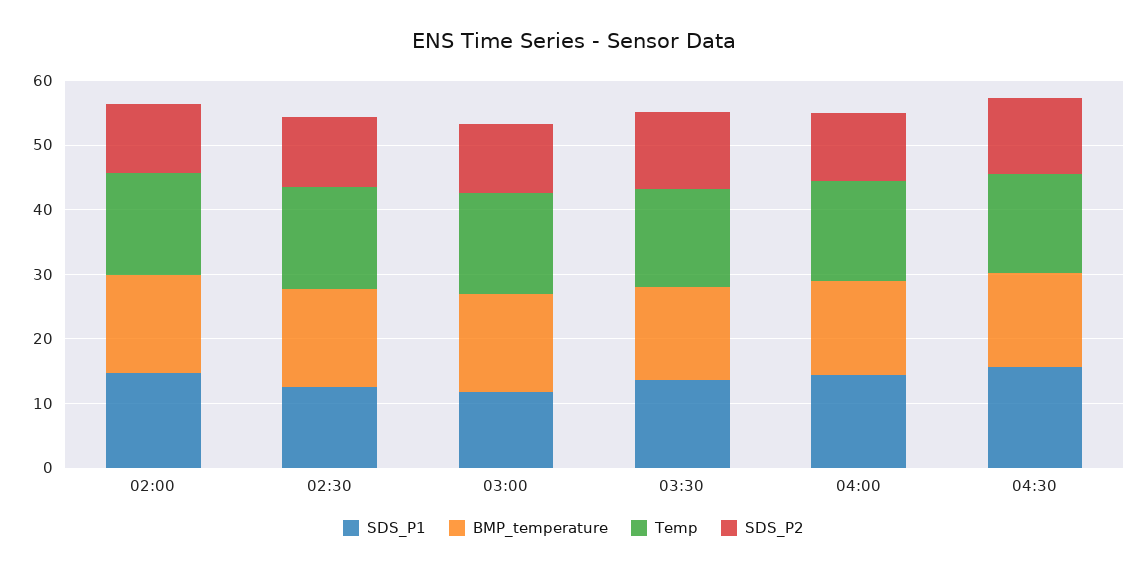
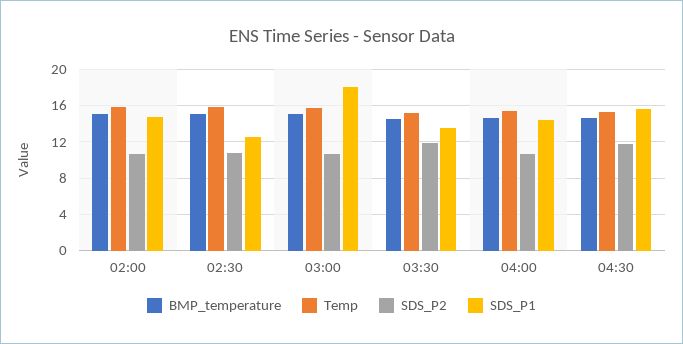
SDS_P1, 03:00: 12 -> 18

